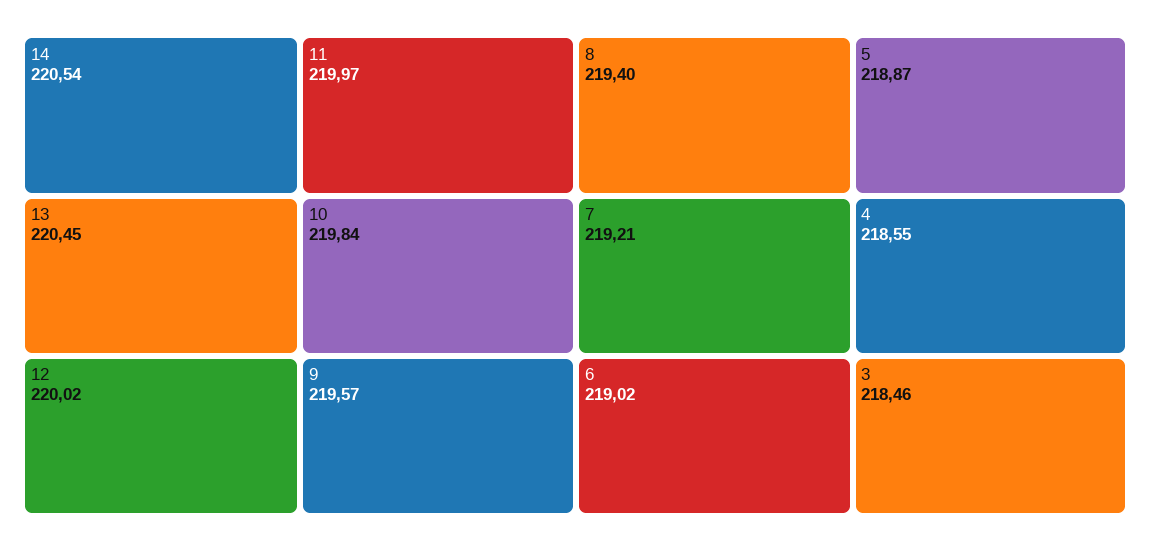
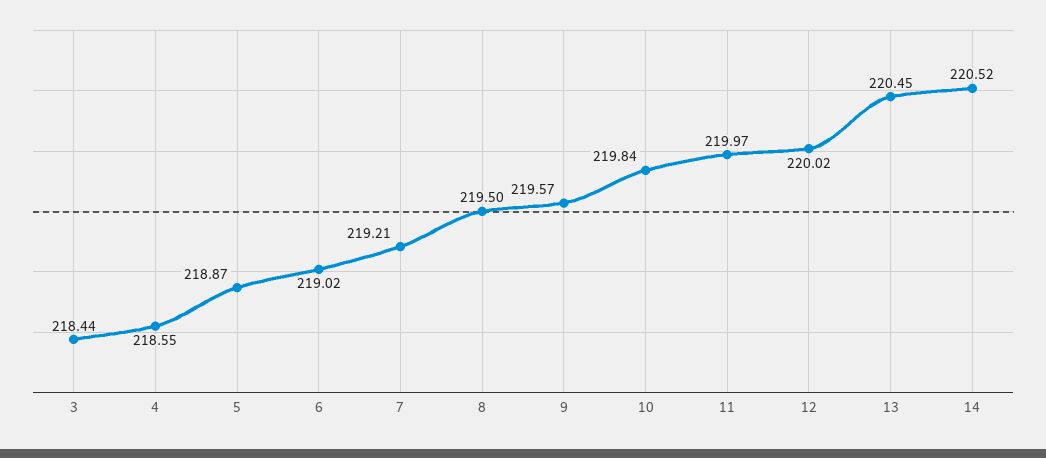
14: 220.54 -> 220.52
8: 219.4 -> 219.5
3: 218.46 -> 218.44

